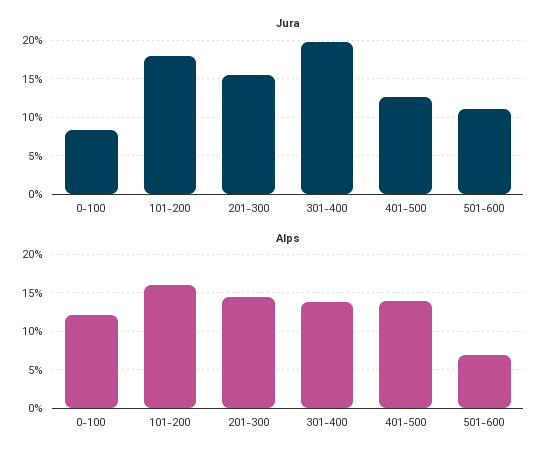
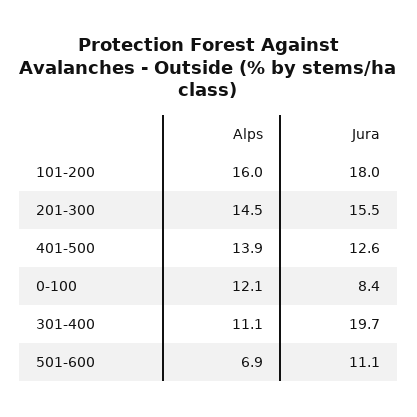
Alps, 301-400: 14 -> 11.1

